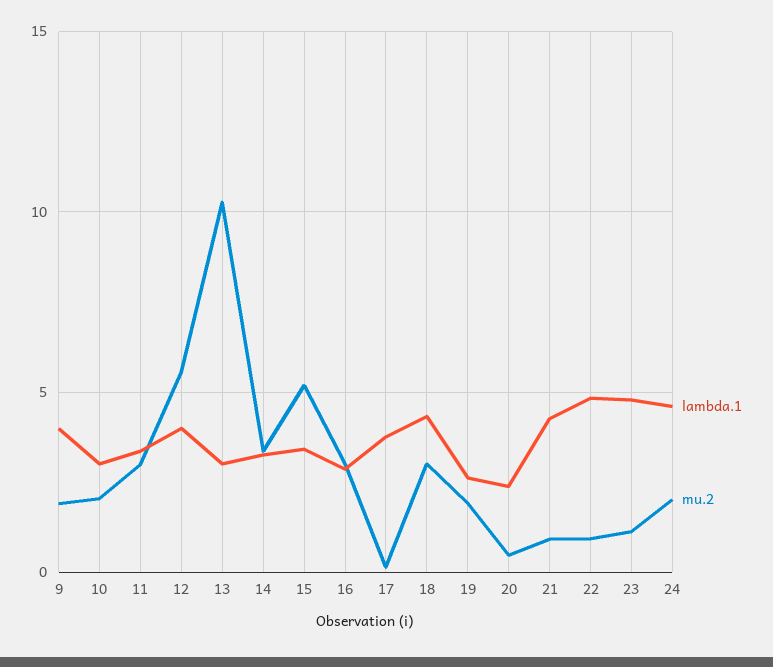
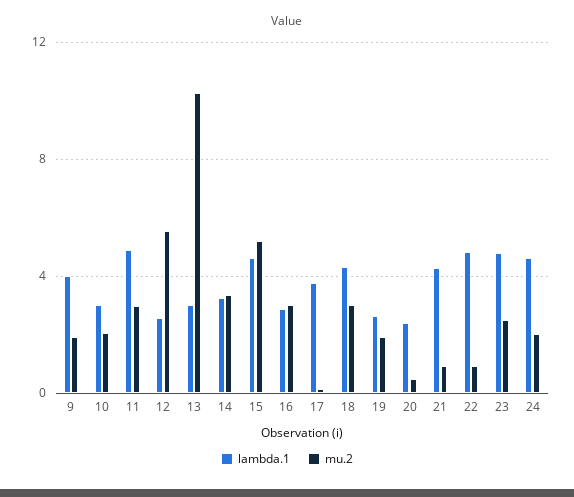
lambda.1, 11: 3.5 -> 5
lambda.1, 12: 4 -> 2.5
lambda.1, 15: 3.5 -> 4.5
mu.2, 23: 1 -> 2.5

